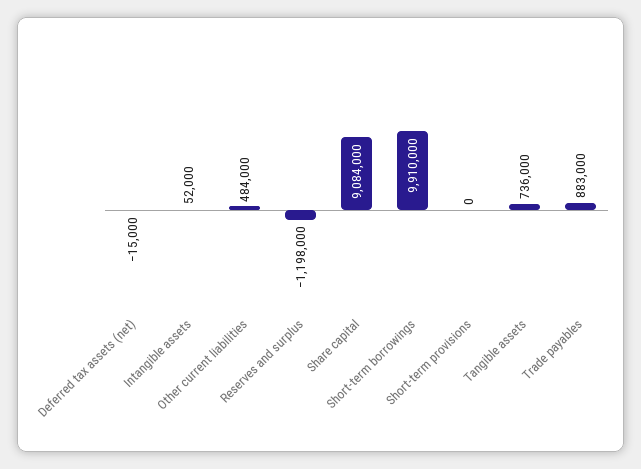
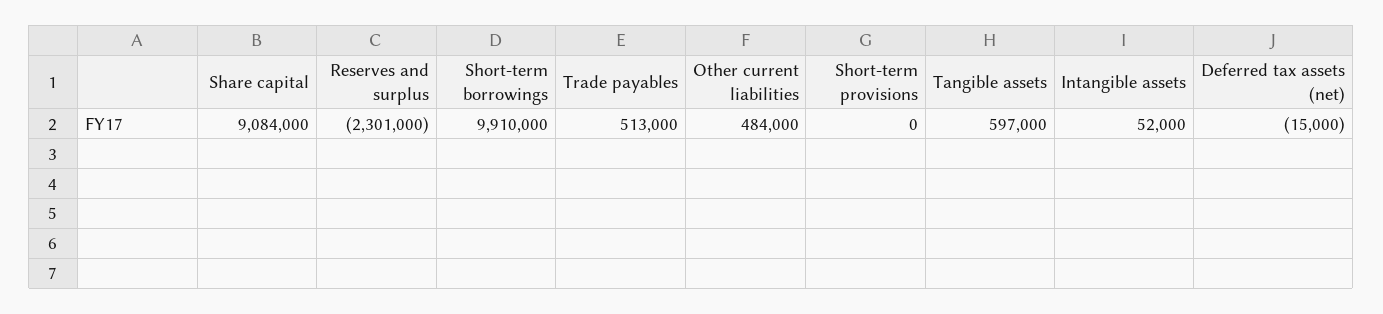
Reserves and surplus: -1198000 -> -2301000
Tangible assets: 736000 -> 597000
Trade payables: 883000 -> 513000

